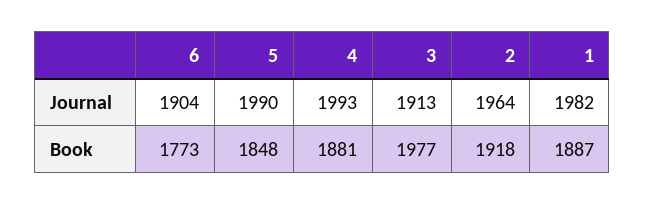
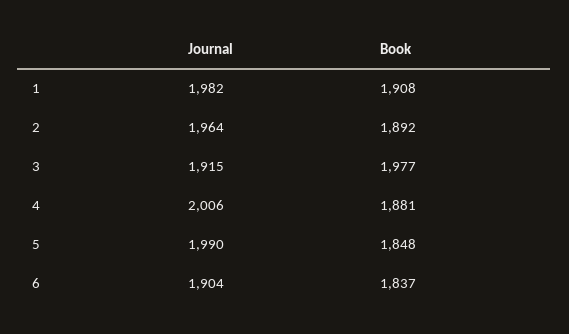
4, Journal: 1993 -> 2006
3, Journal: 1913 -> 1915
6, Book: 1773 -> 1837
2, Book: 1918 -> 1892
1, Book: 1887 -> 1908

